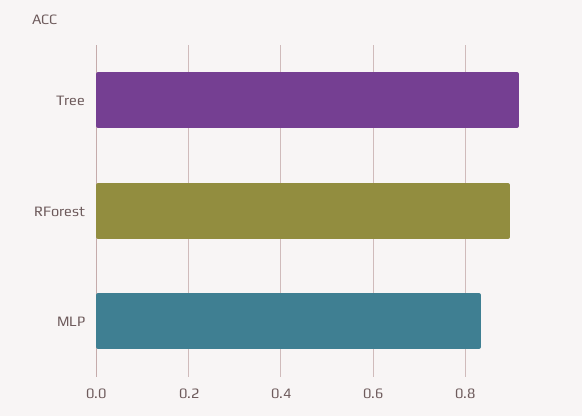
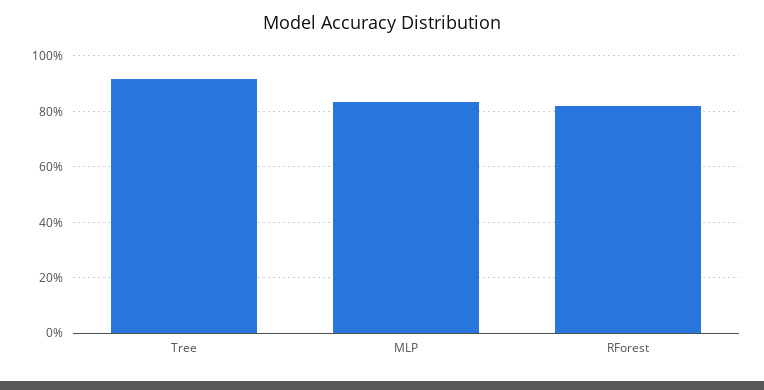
RForest: 0.9 -> 0.825

